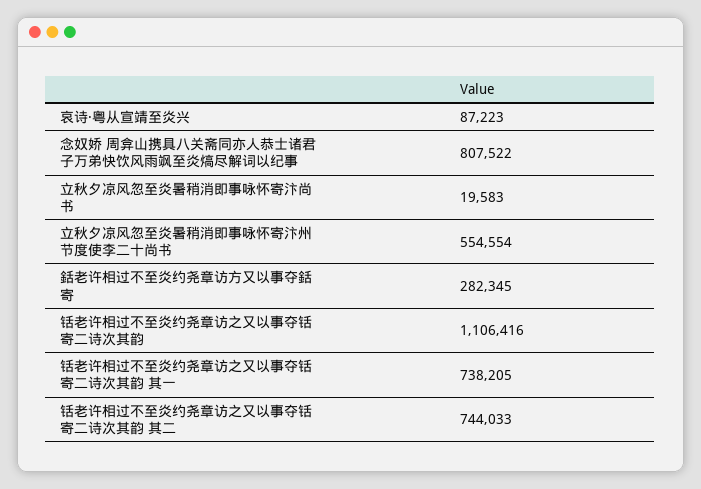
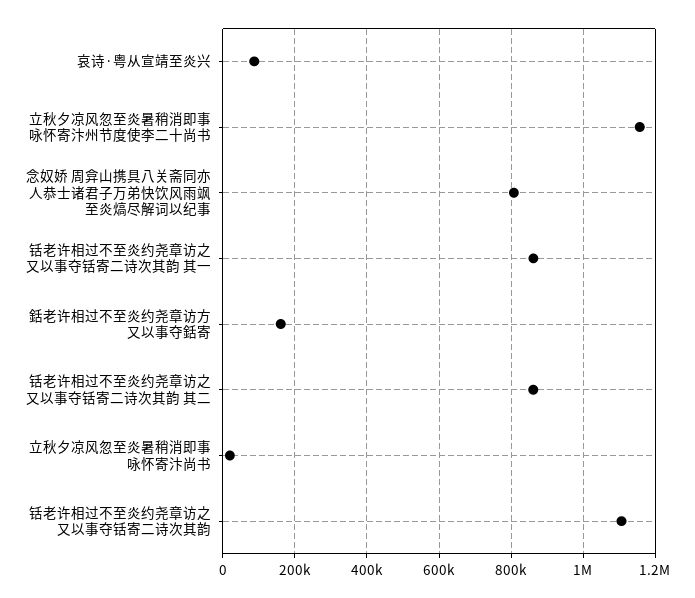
立秋夕凉风忽至炎暑稍消即事咏怀寄汴州节度使李二十尚书: 554554 -> 1160000
銛老许相过不至炎约尧章访方又以事夺銛寄: 282345 -> 160000
铦老许相过不至炎约尧章访之又以事夺铦寄二诗次其韵 其一: 738205 -> 860000
铦老许相过不至炎约尧章访之又以事夺铦寄二诗次其韵 其二: 744033 -> 860000

